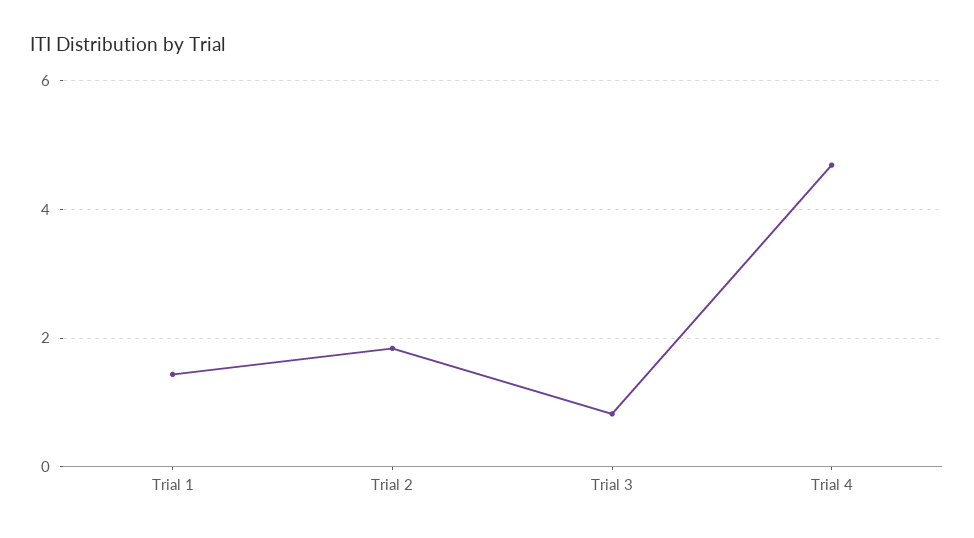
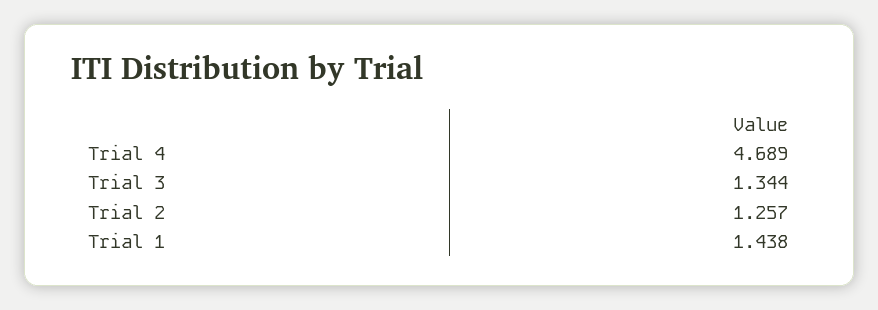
Trial 2: 1.8 -> 1.257
Trial 3: 0.8 -> 1.344

